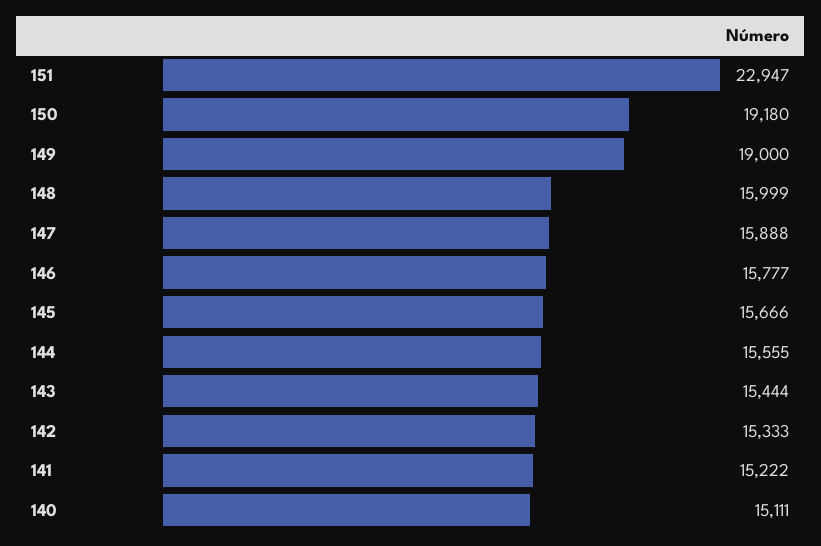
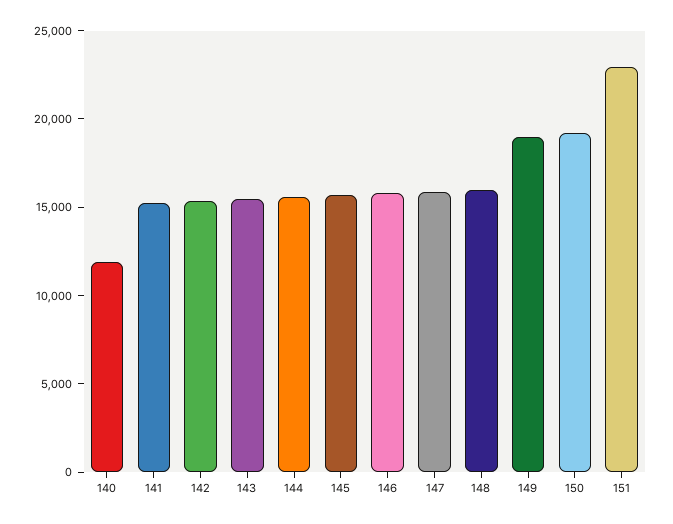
140: 15111 -> 12000

